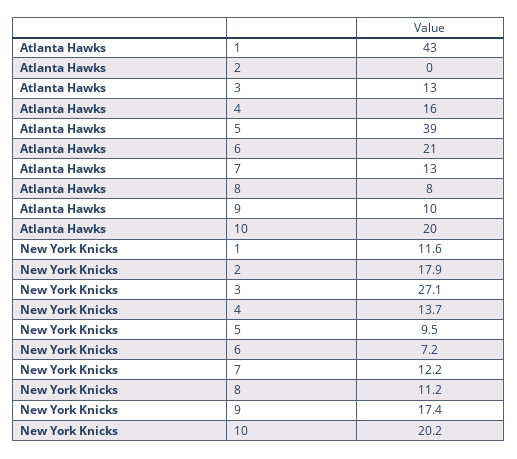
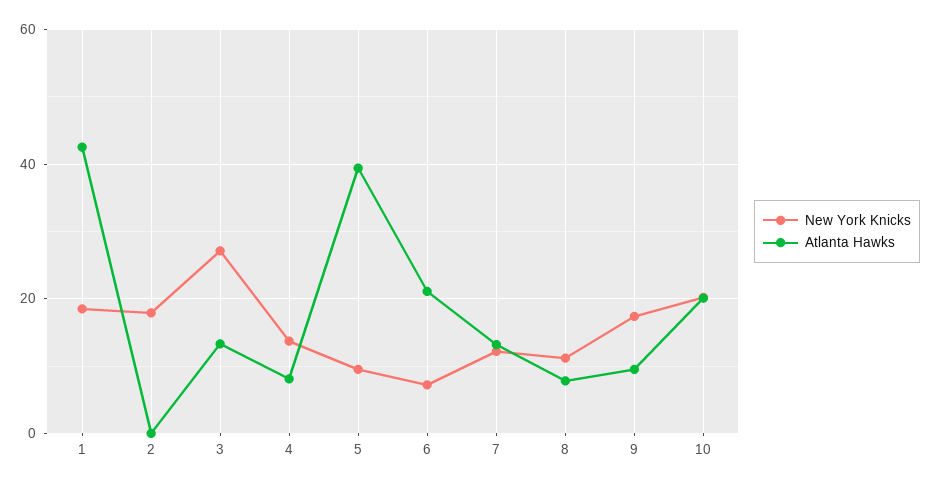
Atlanta Hawks, 4: 16 -> 8
New York Knicks, 1: 11.6 -> 18

